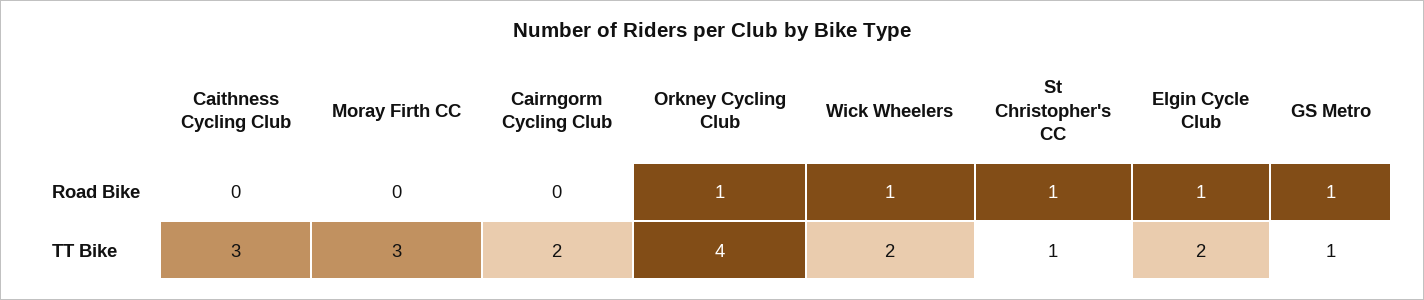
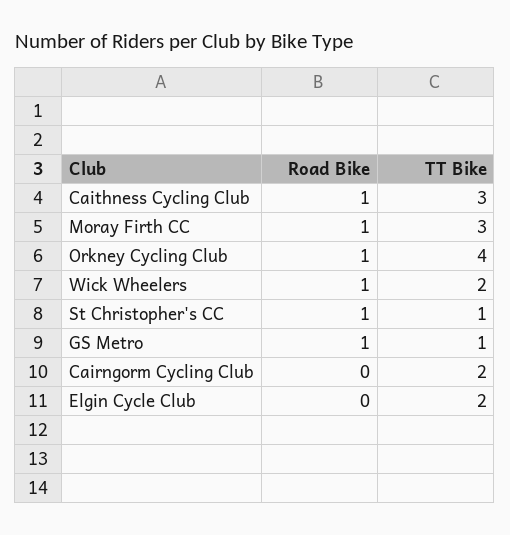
Caithness Cycling Club, Road Bike: 0 -> 1
Moray Firth CC, Road Bike: 0 -> 1
Elgin Cycle Club, Road Bike: 1 -> 0

